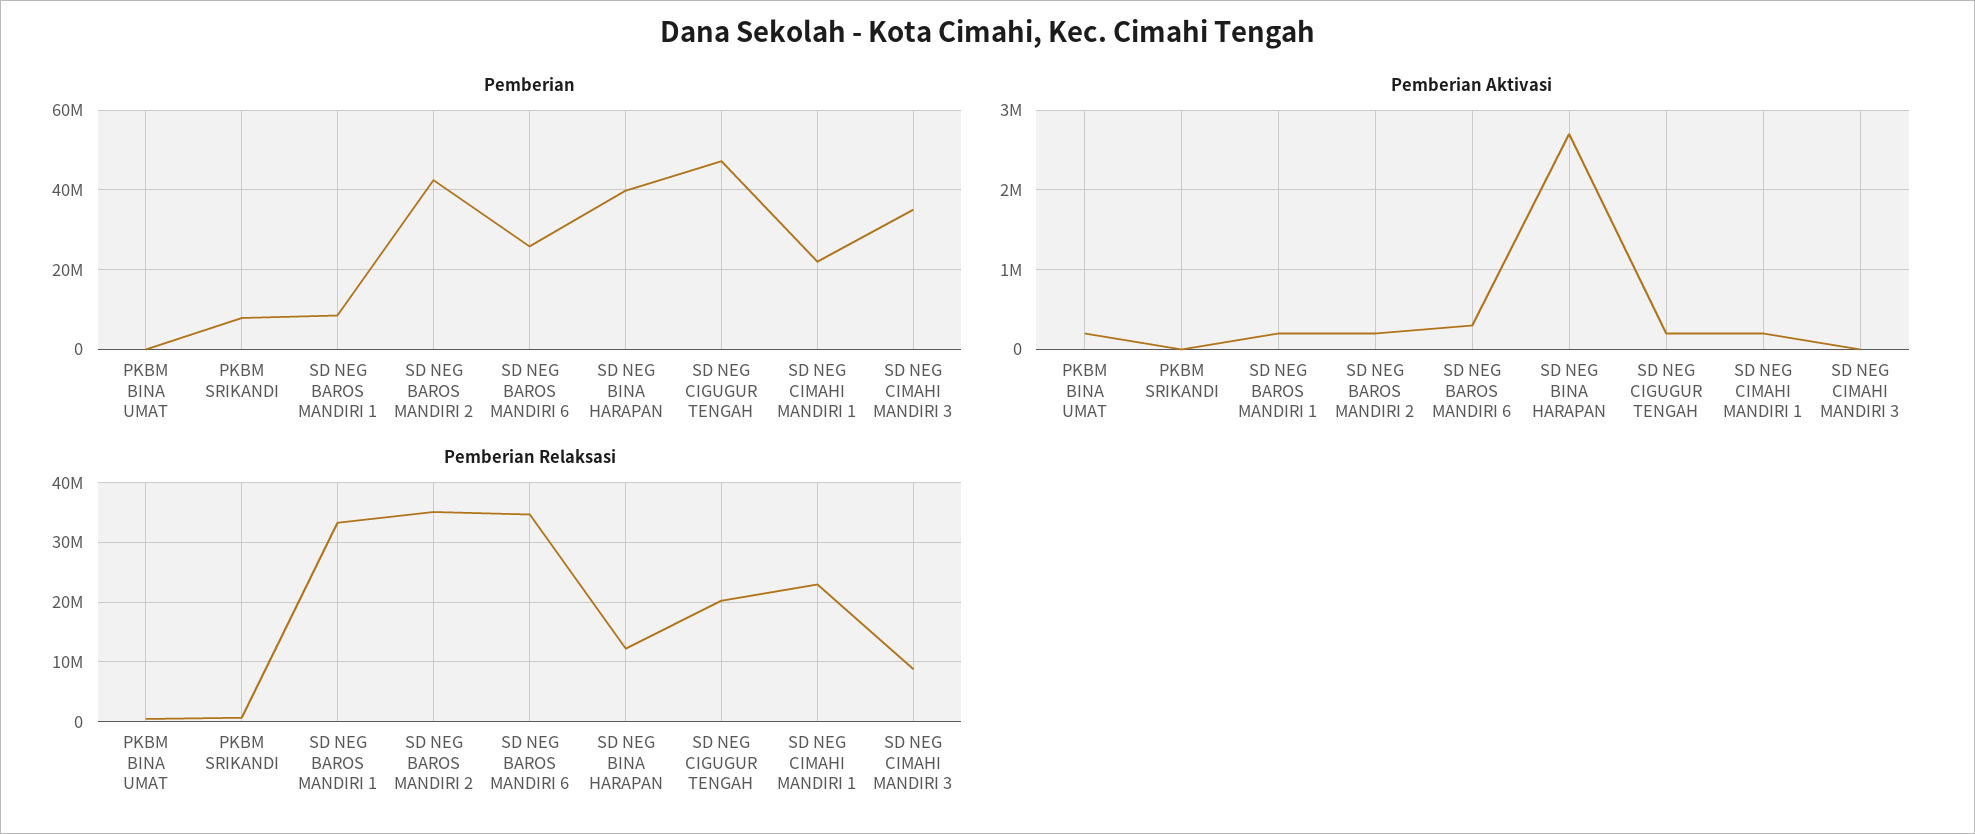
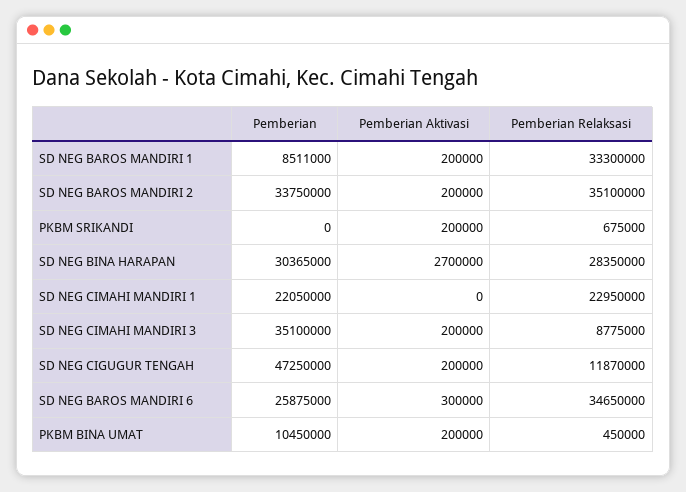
Pemberian, PKBM BINA UMAT: 0 -> 10450000
Pemberian, PKBM SRIKANDI: 8000000 -> 0
Pemberian, SD NEG BAROS MANDIRI 2: 42000000 -> 33750000
Pemberian, SD NEG BINA HARAPAN: 40000000 -> 30365000
Pemberian Aktivasi, PKBM SRIKANDI: 0 -> 200000
Pemberian Aktivasi, SD NEG CIMAHI MANDIRI 1: 200000 -> 0
Pemberian Aktivasi, SD NEG CIMAHI MANDIRI 3: 0 -> 200000
Pemberian Relaksasi, SD NEG BINA HARAPAN: 12000000 -> 28350000
Pemberian Relaksasi, SD NEG CIGUGUR TENGAH: 20000000 -> 11870000

